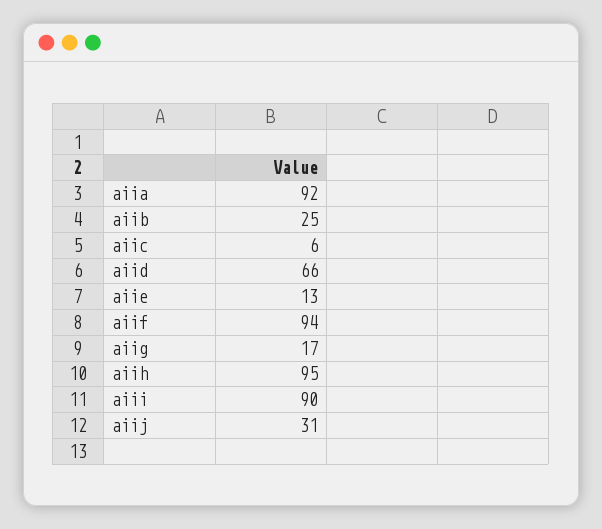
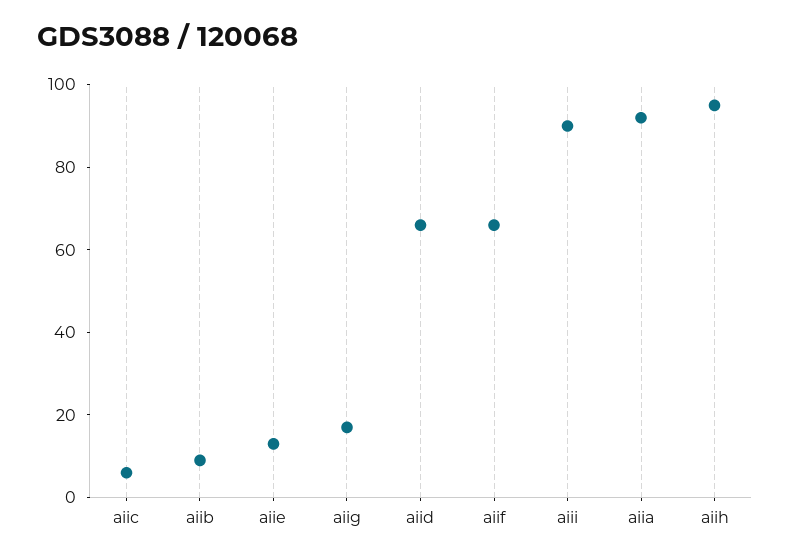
aiib: 25 -> 10
aiif: 94 -> 65
aiij: 31 -> none

